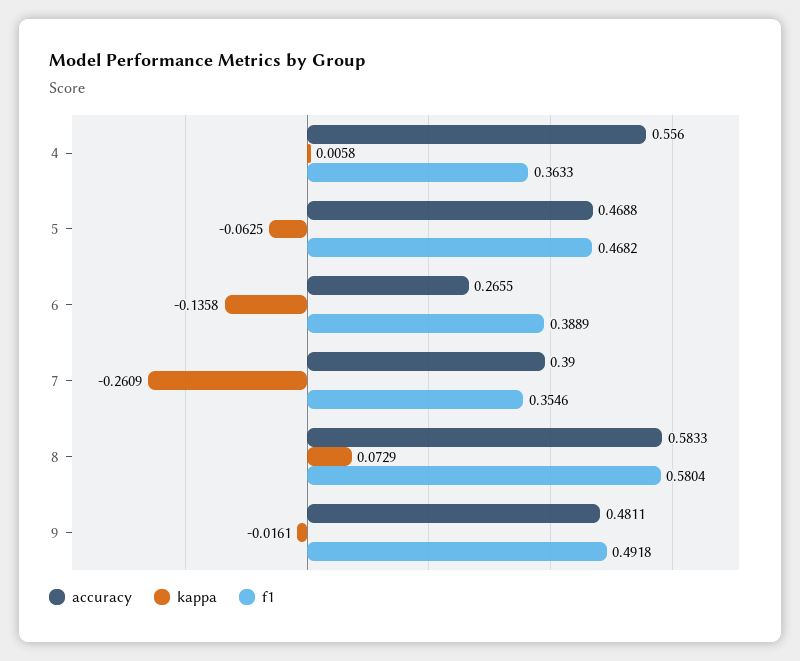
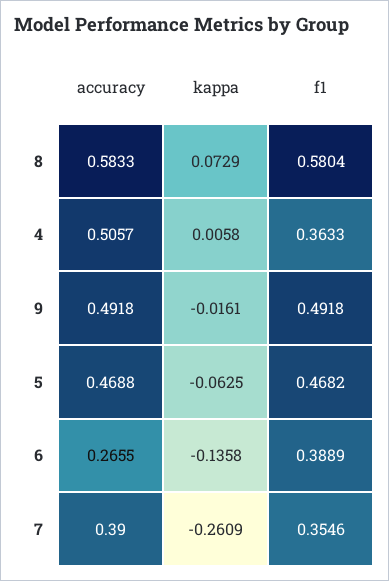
accuracy, 4: 0.556 -> 0.5057
accuracy, 9: 0.4811 -> 0.4918

